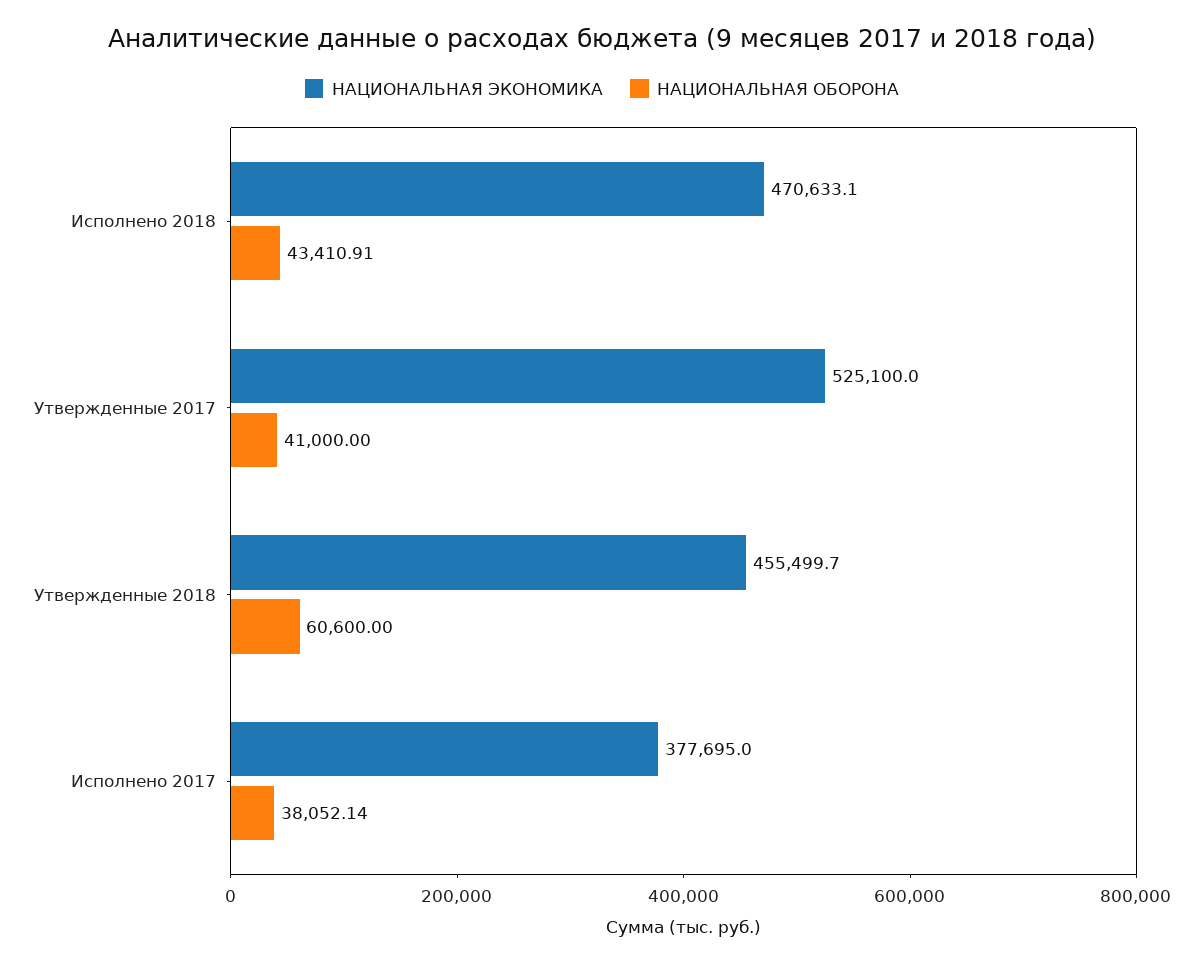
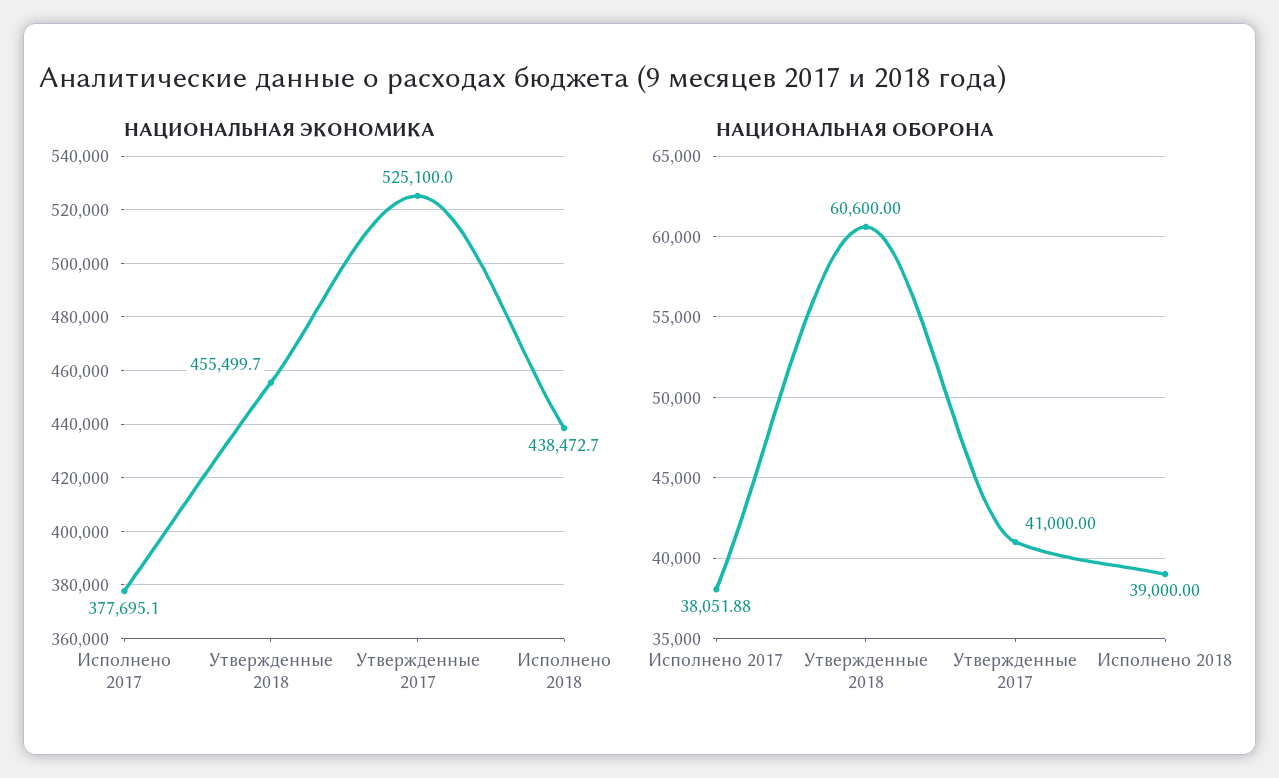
НАЦИОНАЛЬНАЯ ЭКОНОМИКА, Исполнено 2018: 470633.1 -> 438472.7
НАЦИОНАЛЬНАЯ ОБОРОНА, Исполнено 2018: 43410.91 -> 39000
НАЦИОНАЛЬНАЯ ЭКОНОМИКА, Исполнено 2017: 377695 -> 377695.1
НАЦИОНАЛЬНАЯ ОБОРОНА, Исполнено 2017: 38052.14 -> 38051.88

